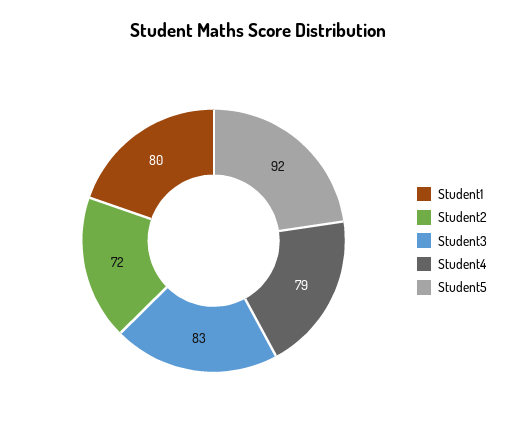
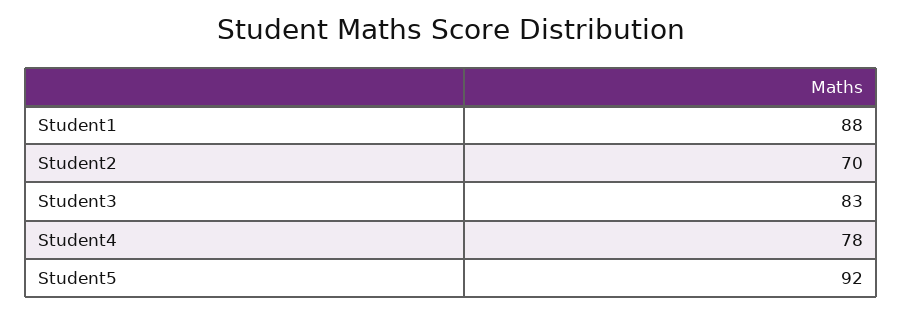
Student1: 80 -> 88
Student2: 72 -> 70
Student4: 79 -> 78

